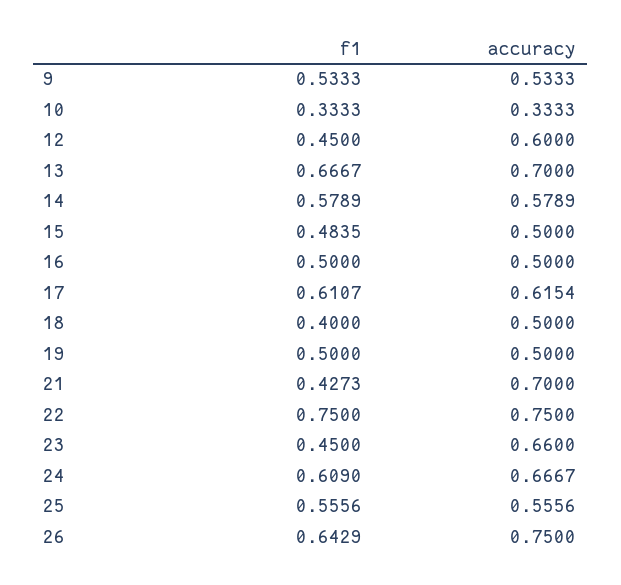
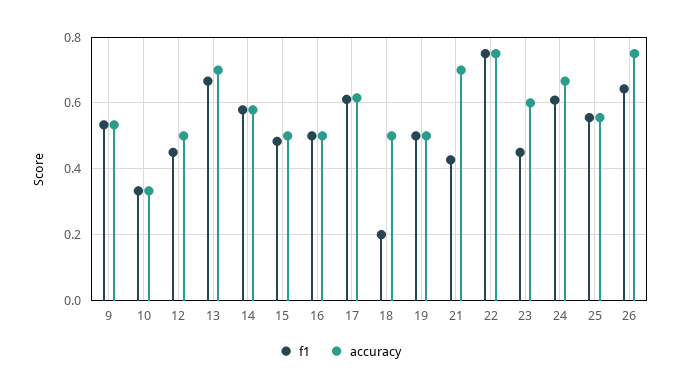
accuracy, 12: 0.6 -> 0.5
f1, 18: 0.4 -> 0.2
accuracy, 23: 0.66 -> 0.6

